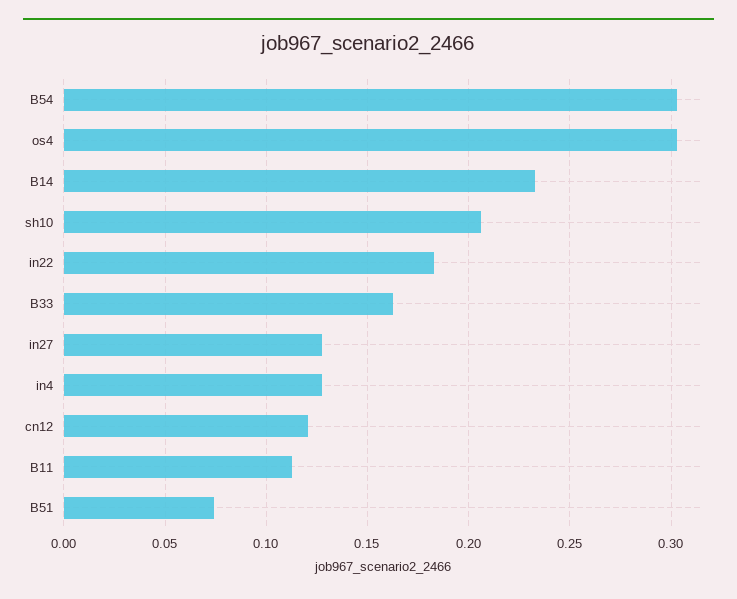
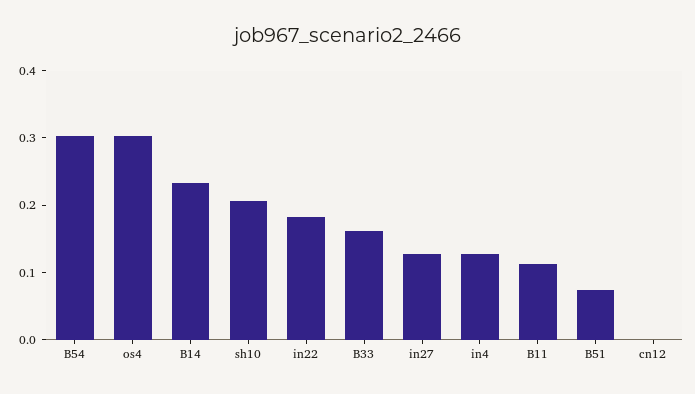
cn12: 0.12 -> 0

